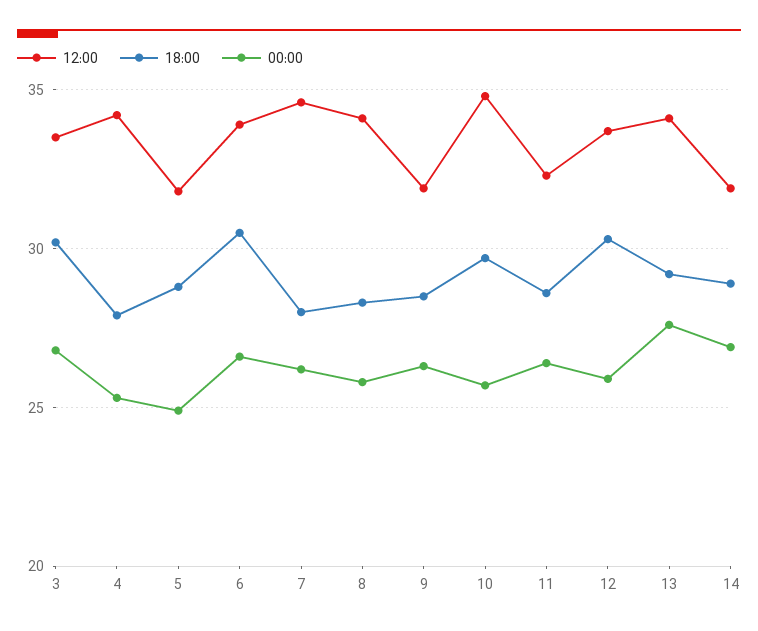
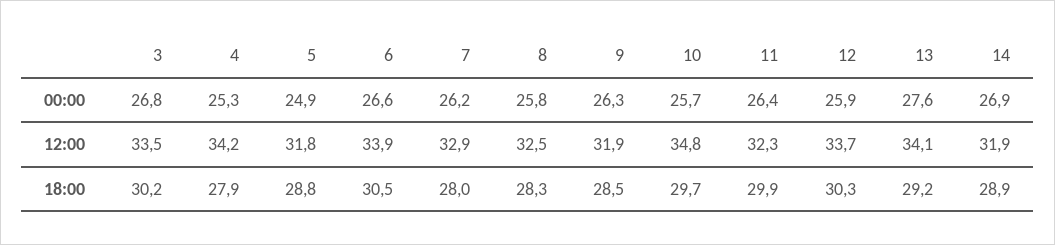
12:00, 7: 34.5 -> 32.9
12:00, 8: 34 -> 32.5
18:00, 11: 28.5 -> 29.9

